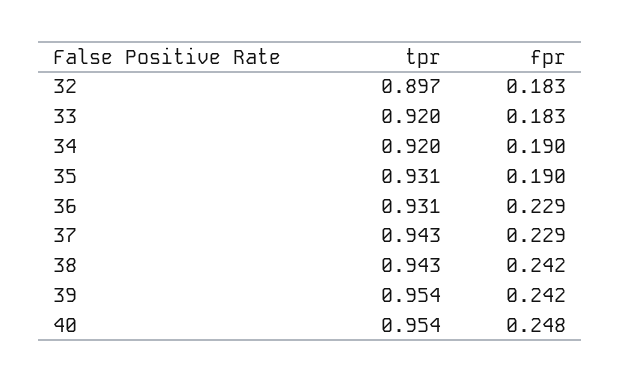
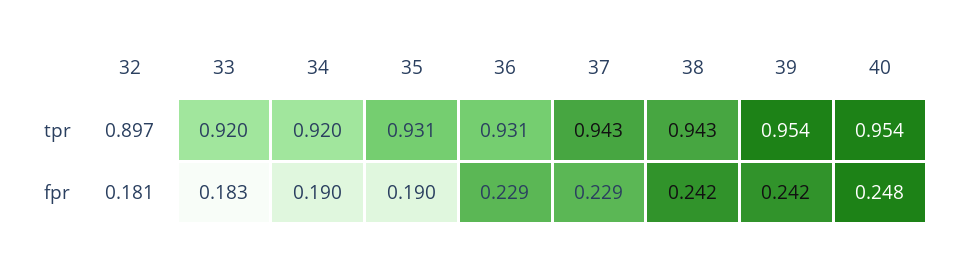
fpr, 32: 0.183 -> 0.181

